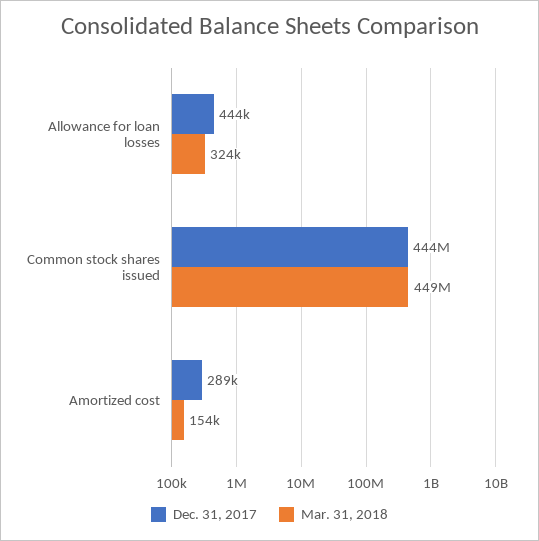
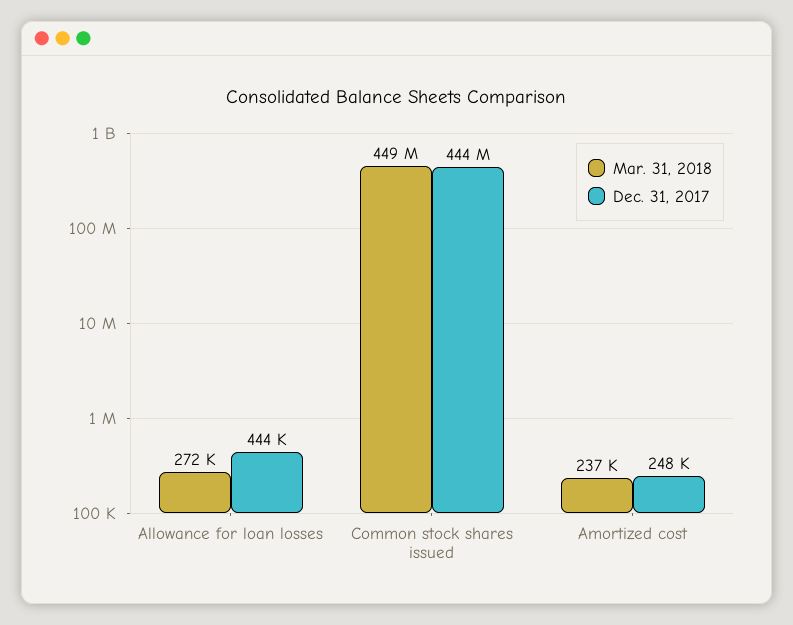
Mar. 31, 2018, Allowance for loan losses: 324000 -> 272000
Dec. 31, 2017, Amortized cost: 289000 -> 248000
Mar. 31, 2018, Amortized cost: 154000 -> 237000

